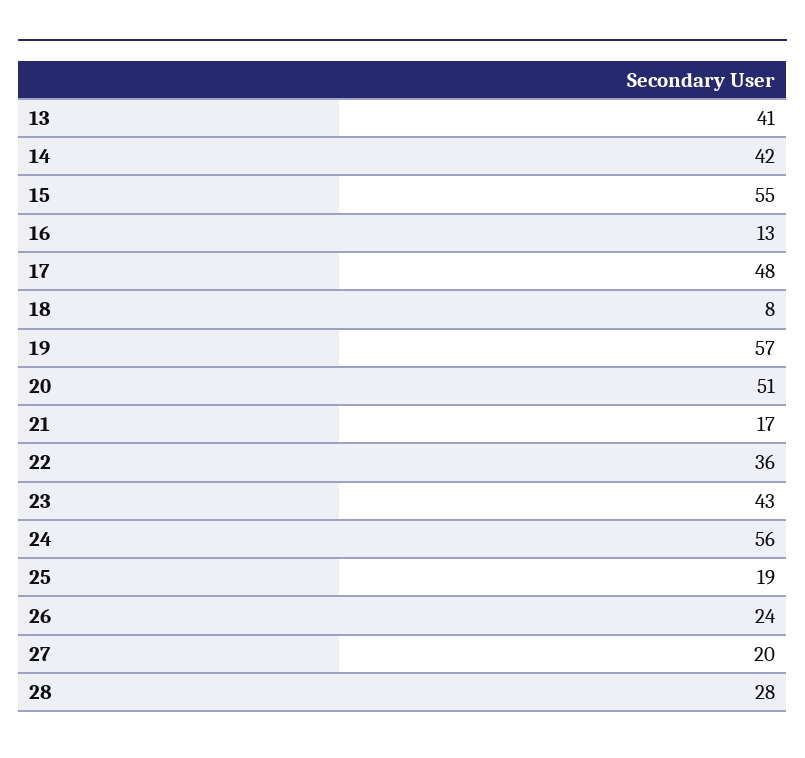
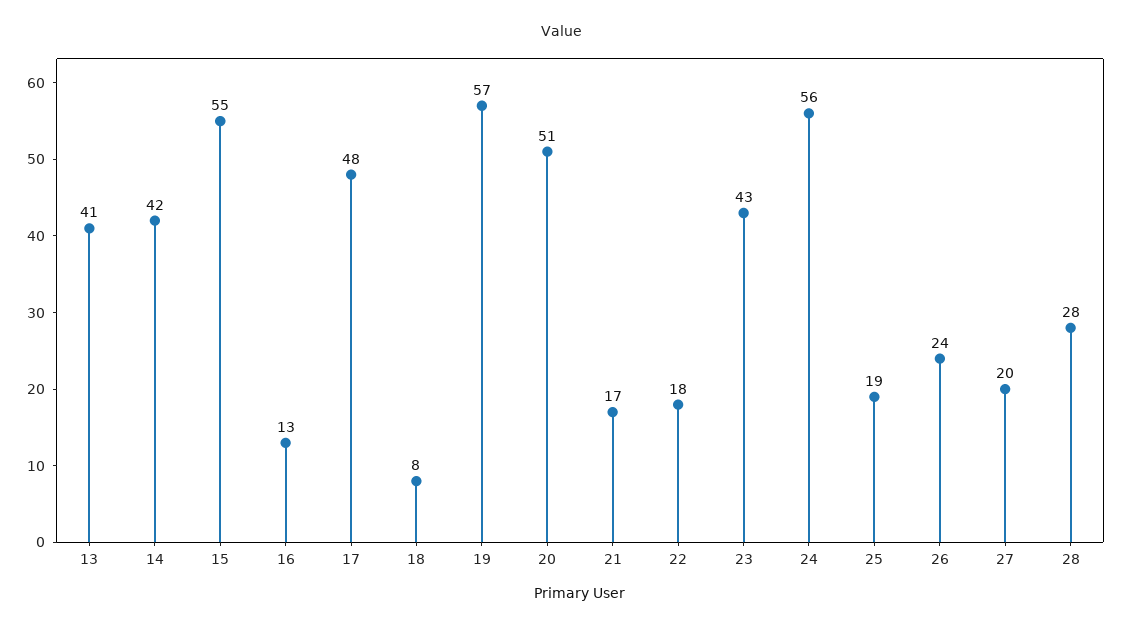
22: 36 -> 18

